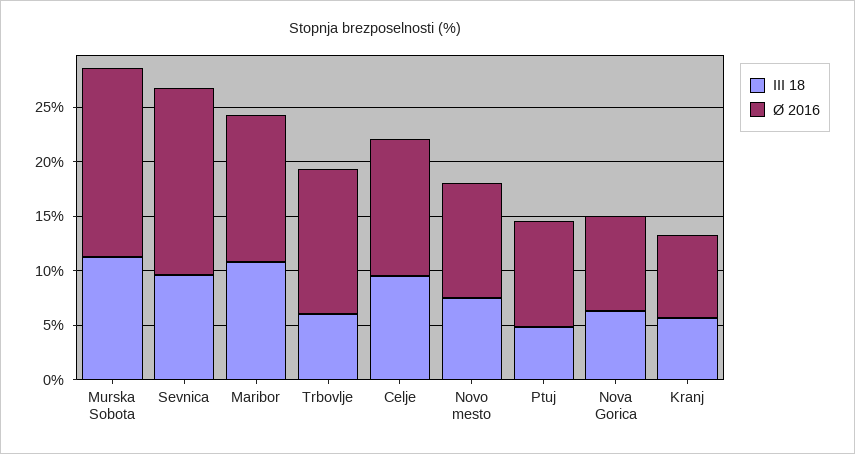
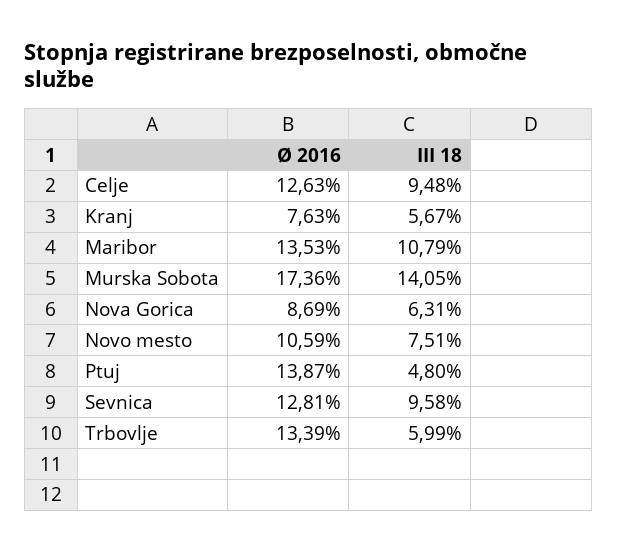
III 18, Murska Sobota: 11 -> 14.05
Ø 2016, Sevnica: 17 -> 12.81
Ø 2016, Ptuj: 10 -> 13.87

